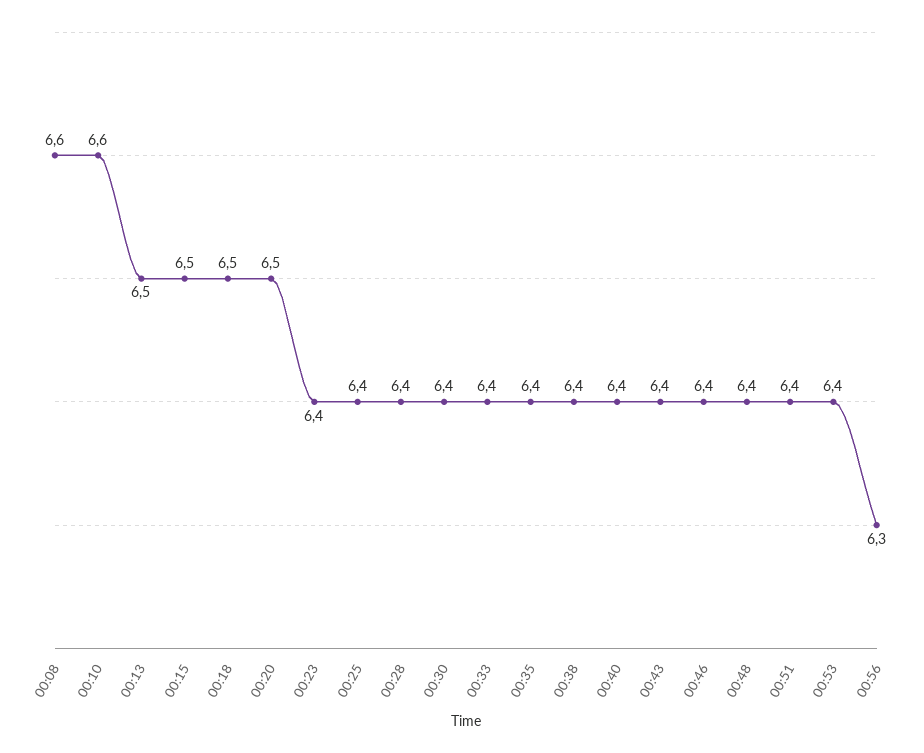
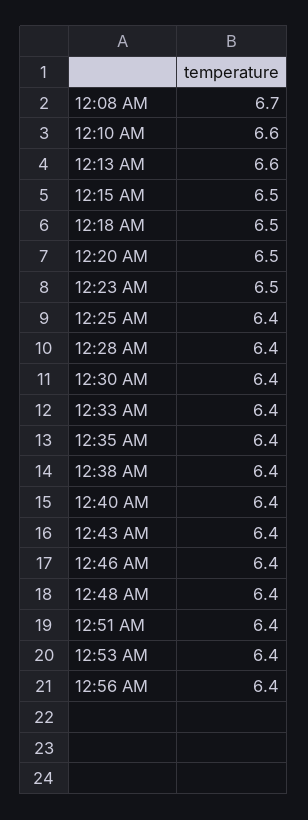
00:08: 6.6 -> 6.7
00:13: 6.5 -> 6.6
00:23: 6.4 -> 6.5
00:56: 6.3 -> 6.4

